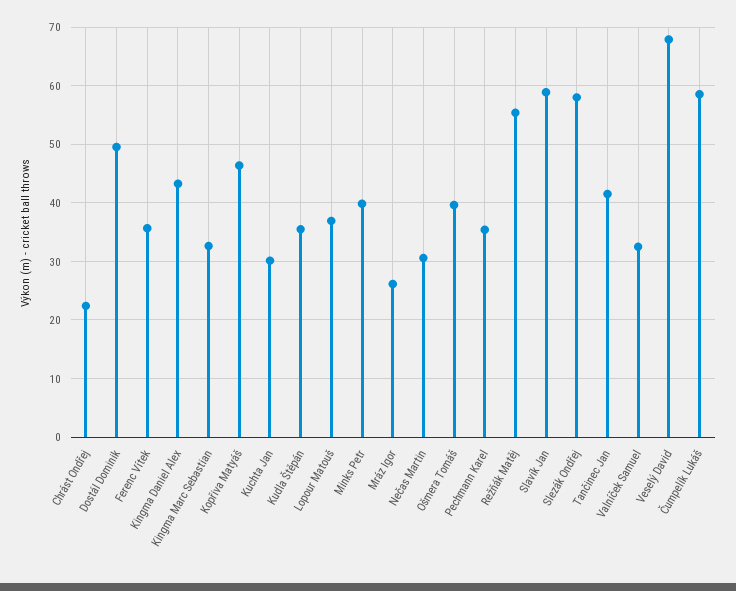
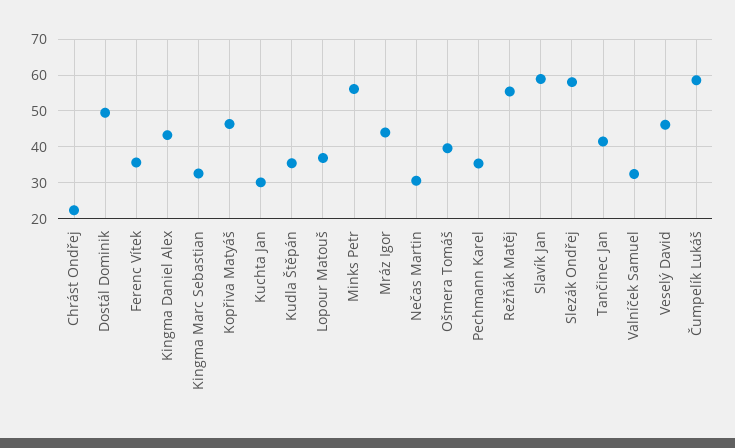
Minks Petr: 40 -> 56
Mráz Igor: 26 -> 44
Veselý David: 68 -> 46

